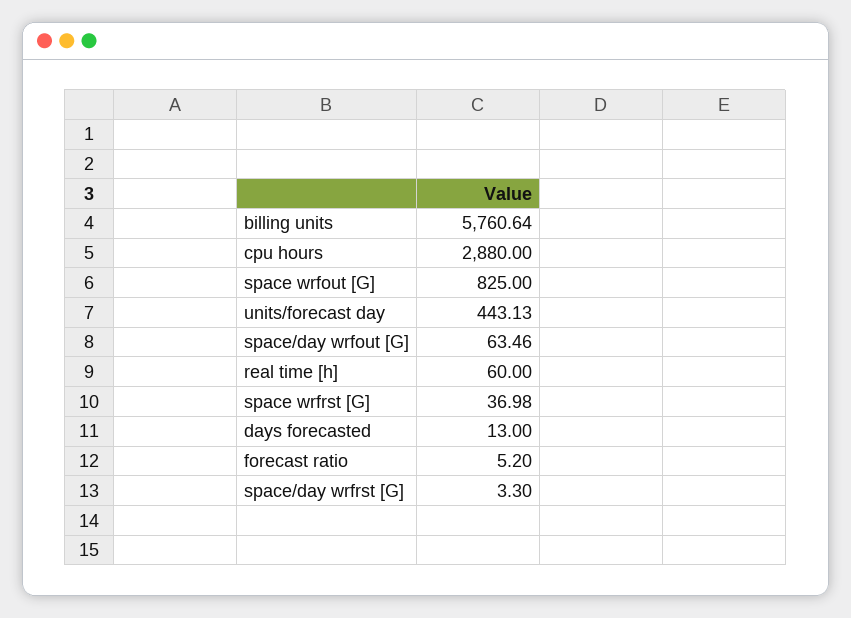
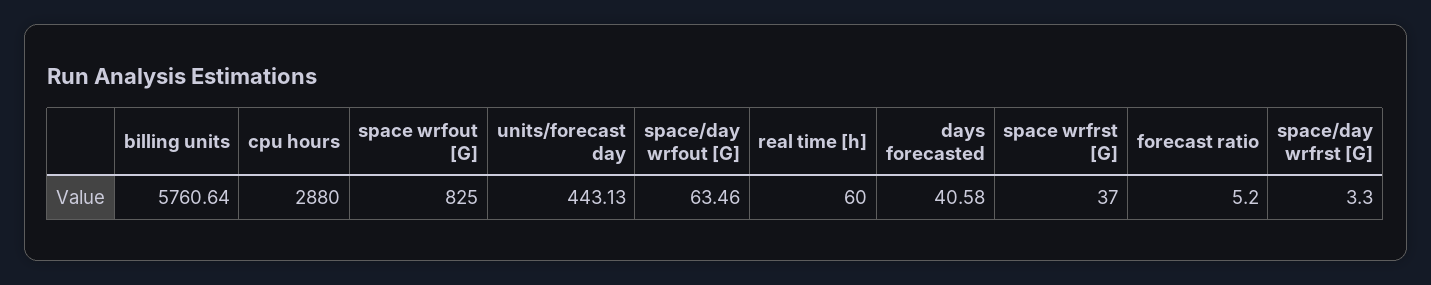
space wrfrst [G]: 36.98 -> 37
days forecasted: 13 -> 40.58

